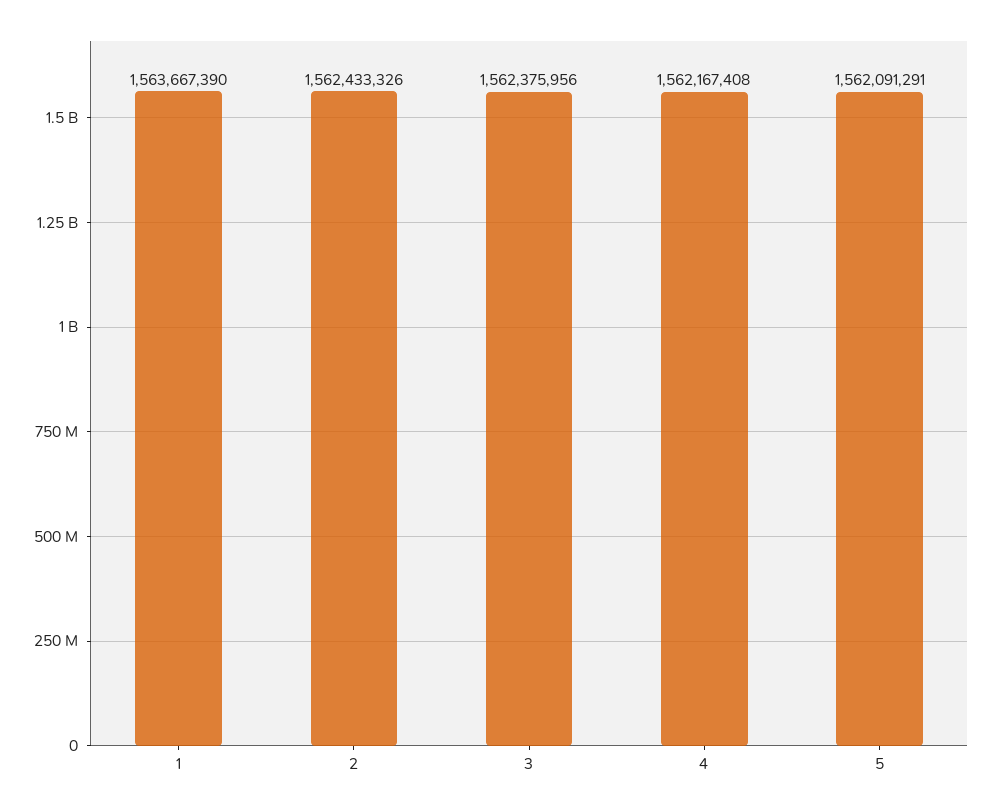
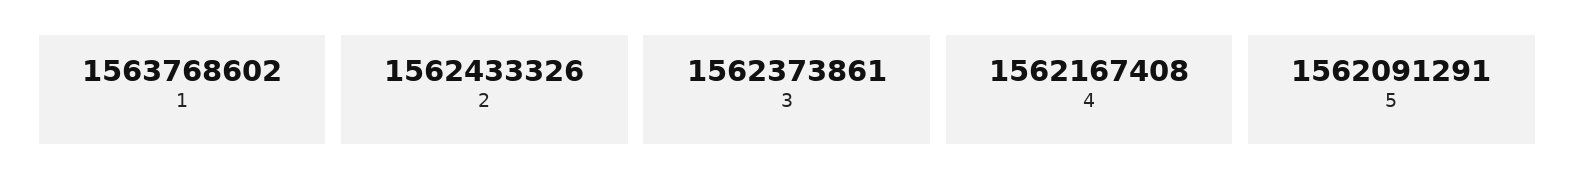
1: 1563667390 -> 1563768602
3: 1562375956 -> 1562373861

